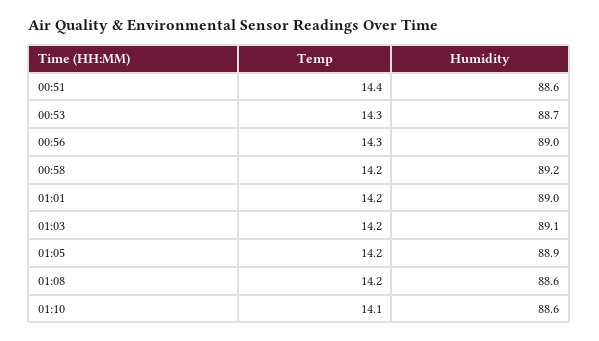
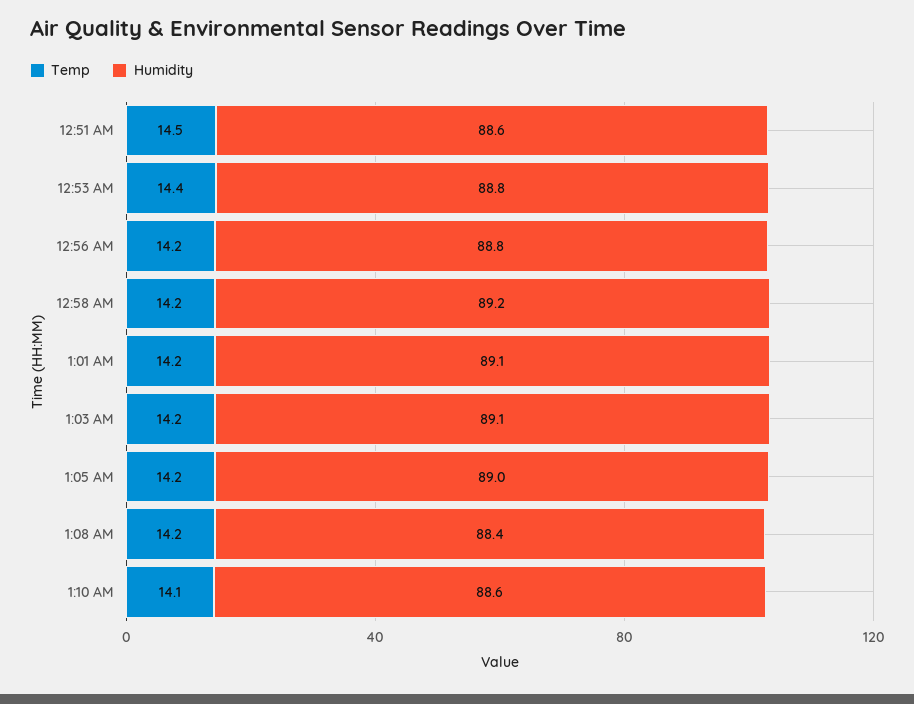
Temp, 00:51: 14.4 -> 14.5
Temp, 00:53: 14.3 -> 14.4
Humidity, 00:53: 88.7 -> 88.8
Temp, 00:56: 14.3 -> 14.2
Humidity, 00:56: 89 -> 88.8
Humidity, 01:01: 89 -> 89.1
Humidity, 01:05: 88.9 -> 89
Humidity, 01:08: 88.6 -> 88.4

